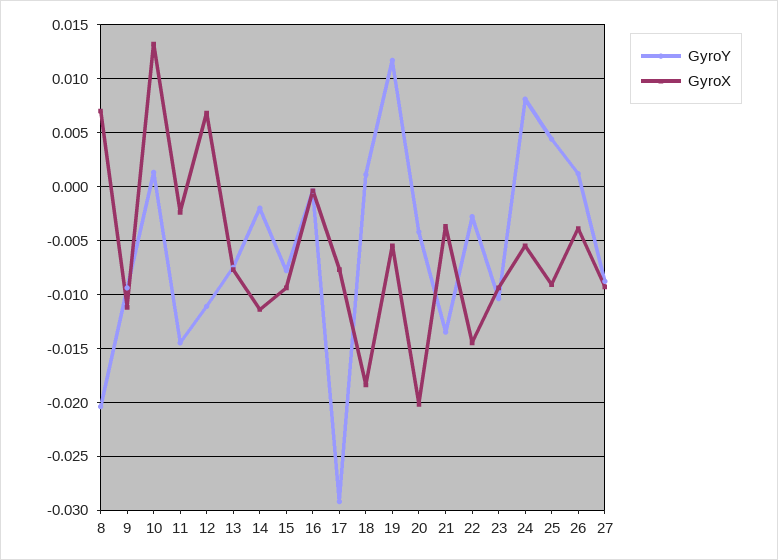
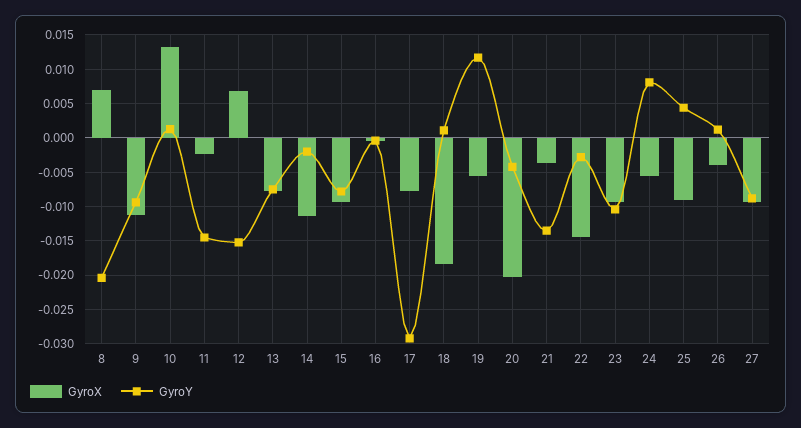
GyroY, 12: -0.011 -> -0.015

